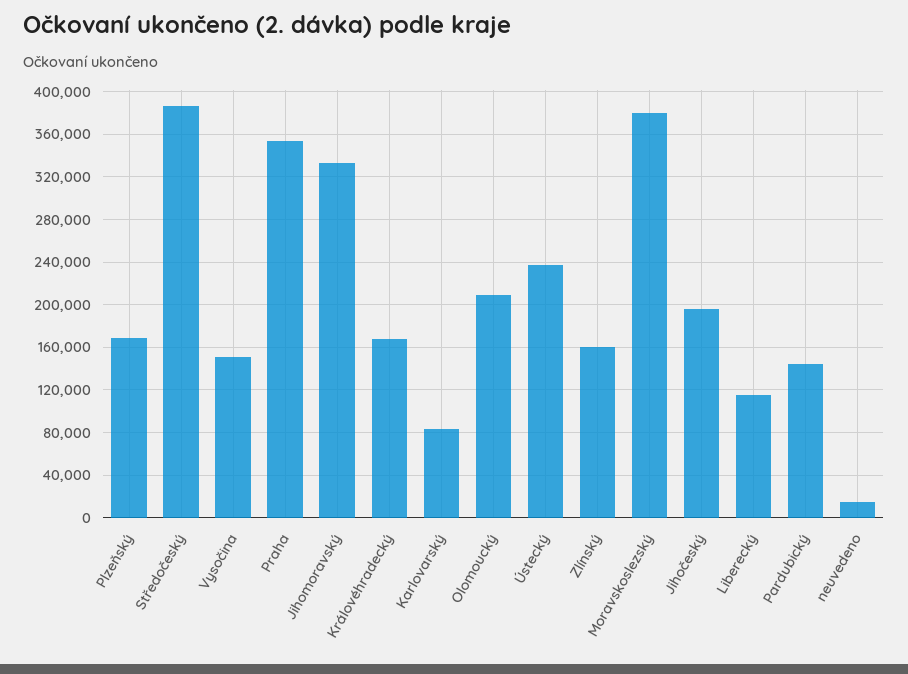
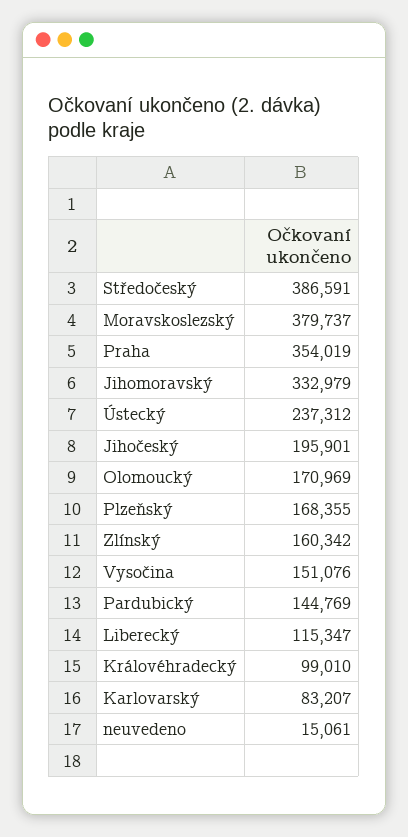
Královéhradecký: 170000 -> 99010
Olomoucký: 210000 -> 170969

